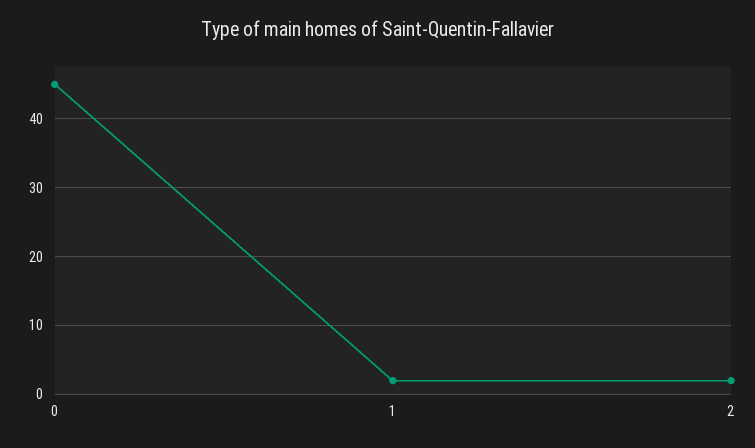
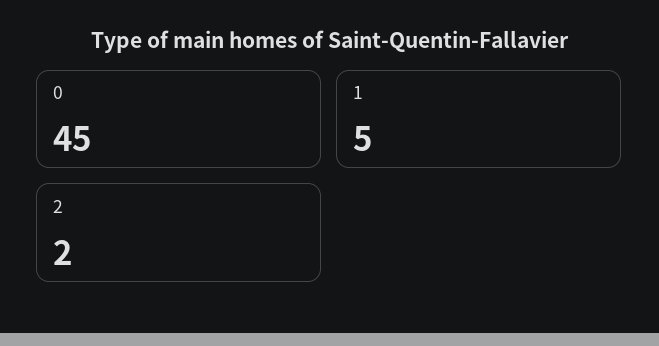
1: 2 -> 5

